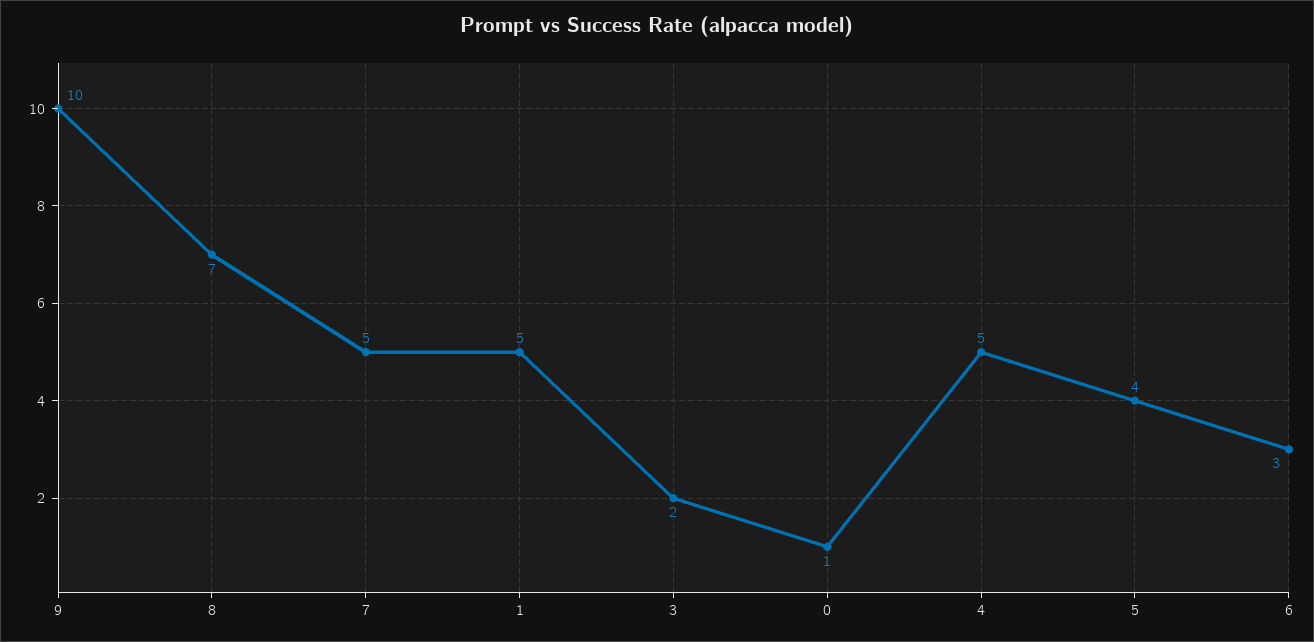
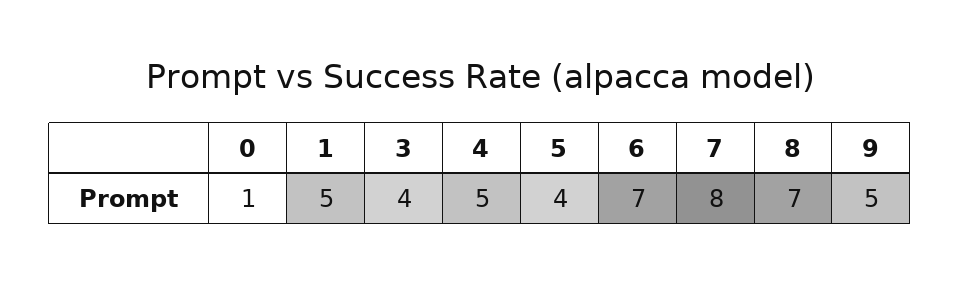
9: 10 -> 5
7: 5 -> 8
3: 2 -> 4
6: 3 -> 7

